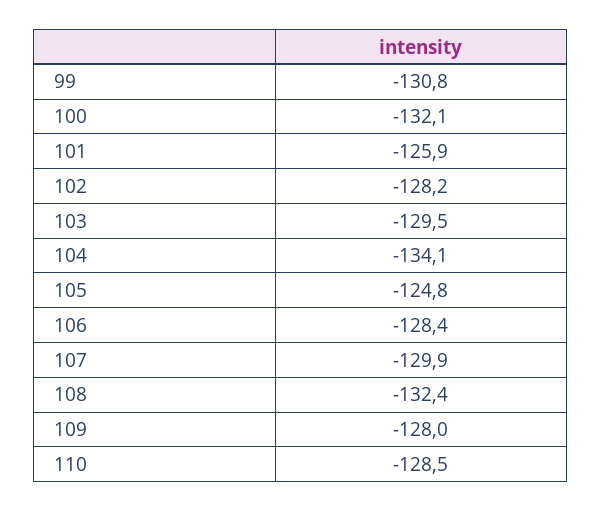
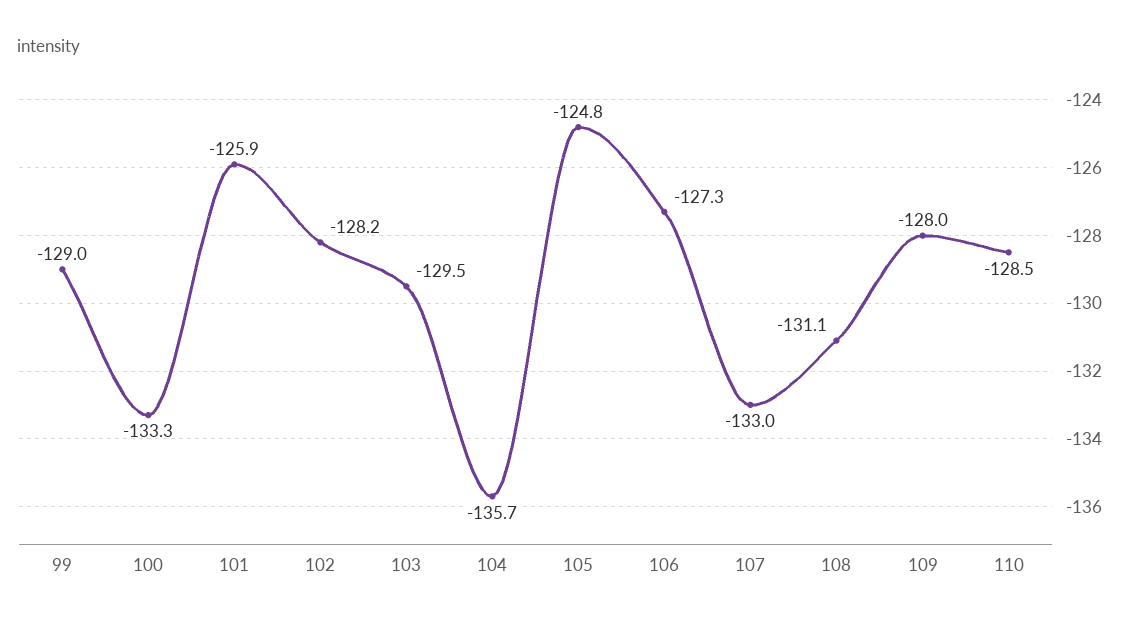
99: -130.8 -> -129
100: -132.1 -> -133.3
104: -134.1 -> -135.7
106: -128.4 -> -127.3
107: -129.9 -> -133
108: -132.4 -> -131.1

